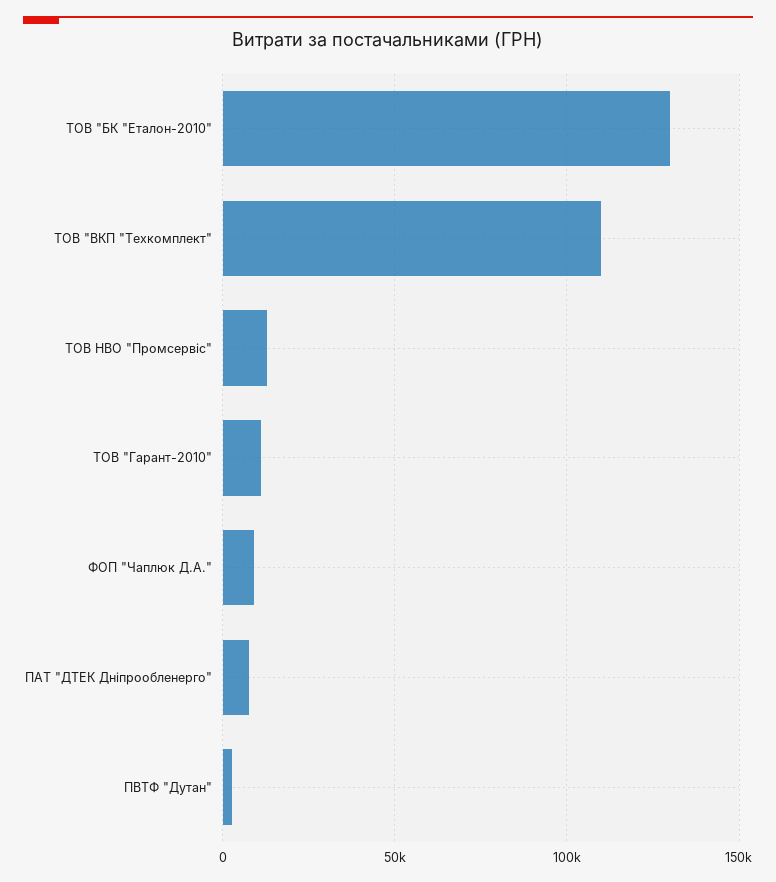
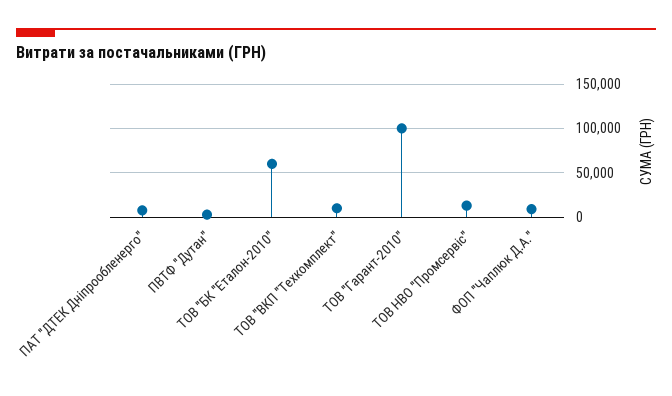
ТОВ "БК "Еталон-2010": 130000 -> 60000
ТОВ "ВКП "Техкомплект": 110000 -> 10000
ТОВ "Гарант-2010": 10000 -> 100000

